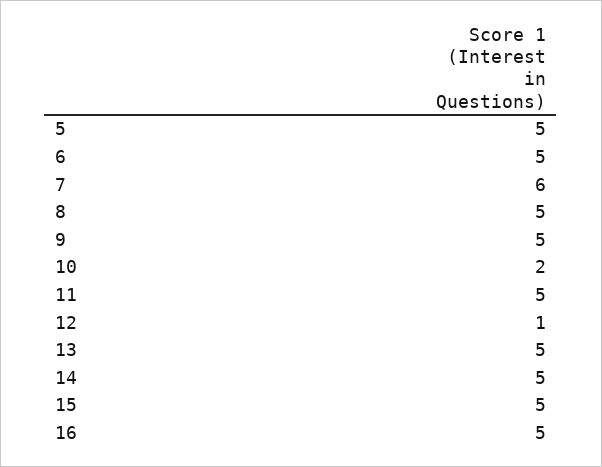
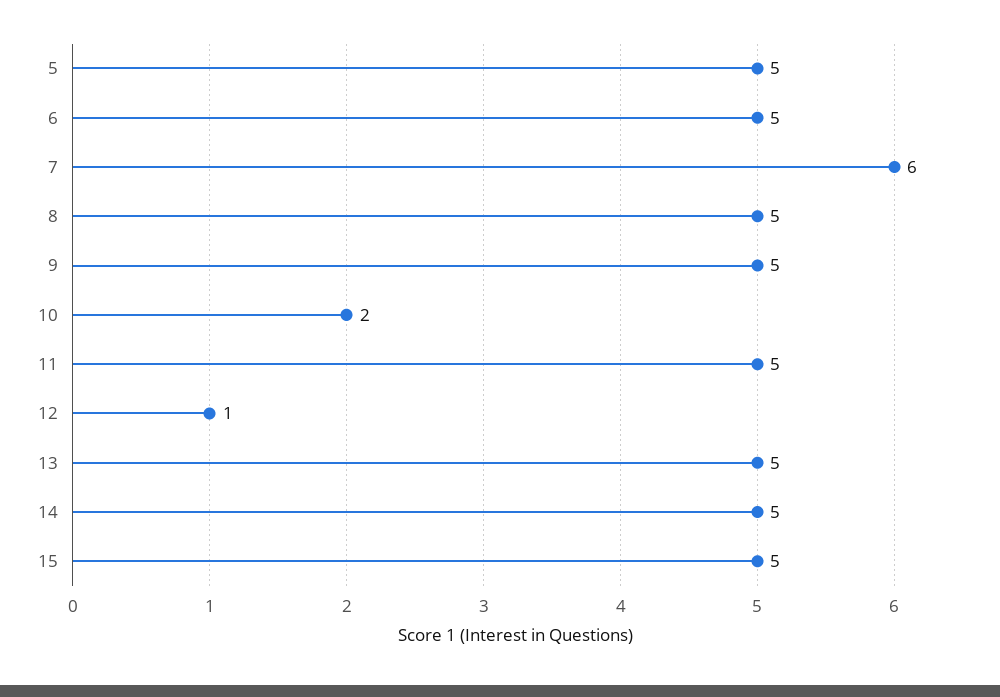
16: 5 -> none

